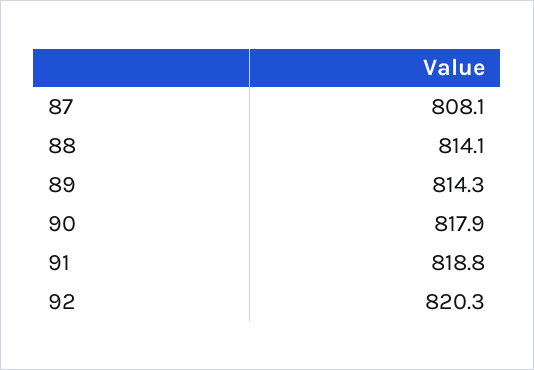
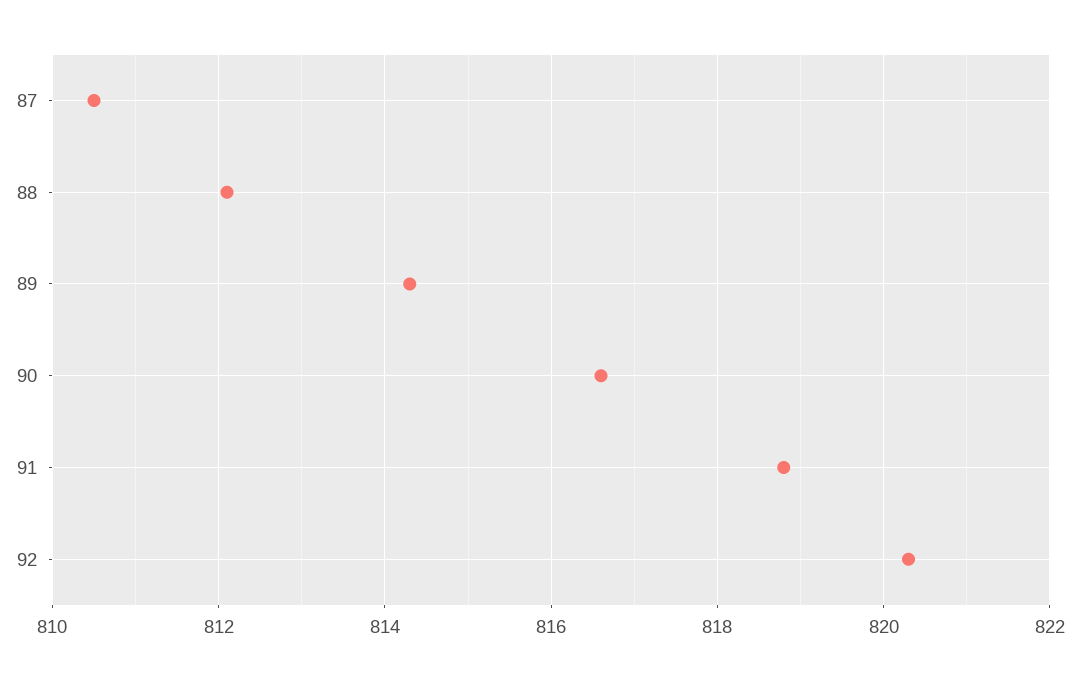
87: 808.1 -> 810.5
88: 814.1 -> 812
90: 817.9 -> 816.5

